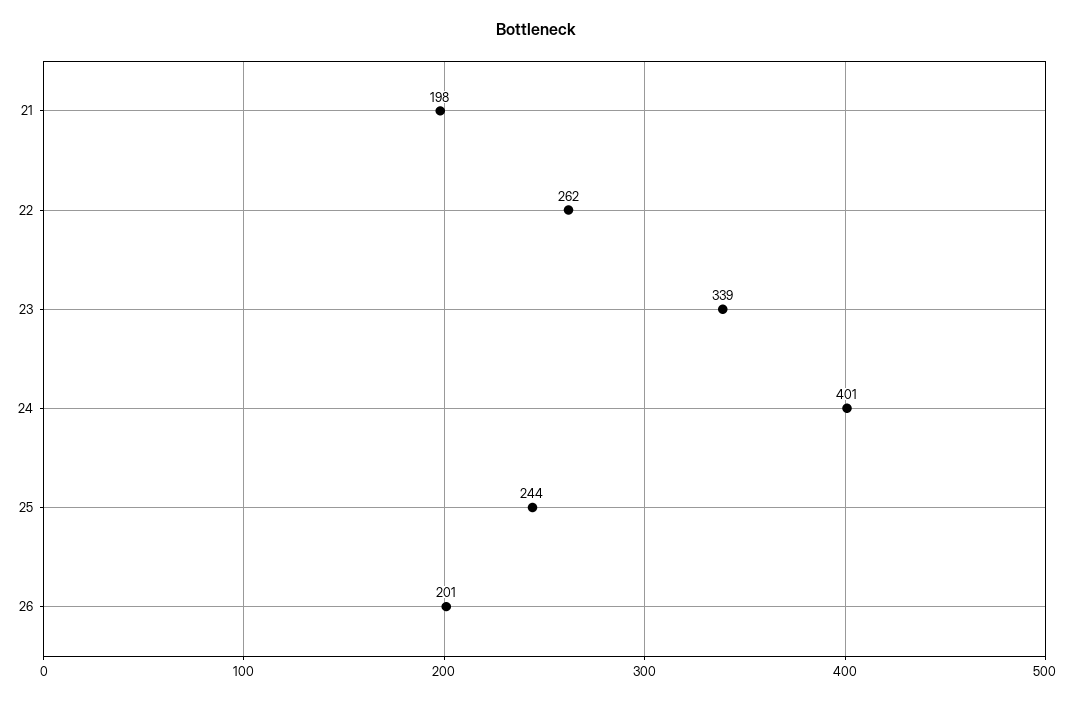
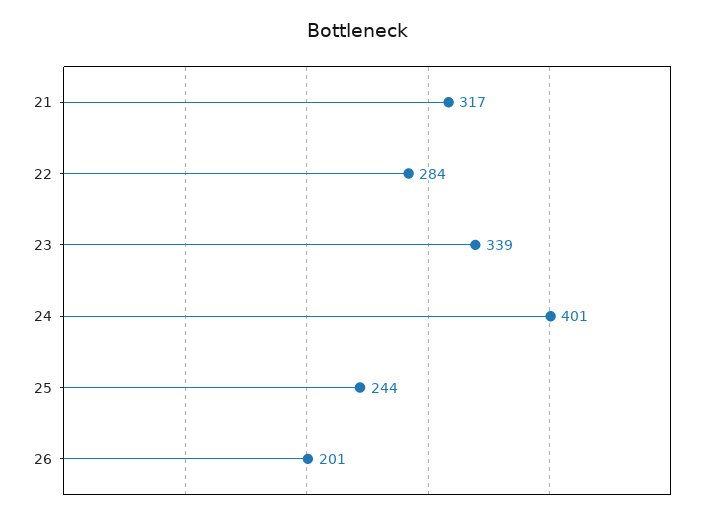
21: 198 -> 317
22: 262 -> 284

